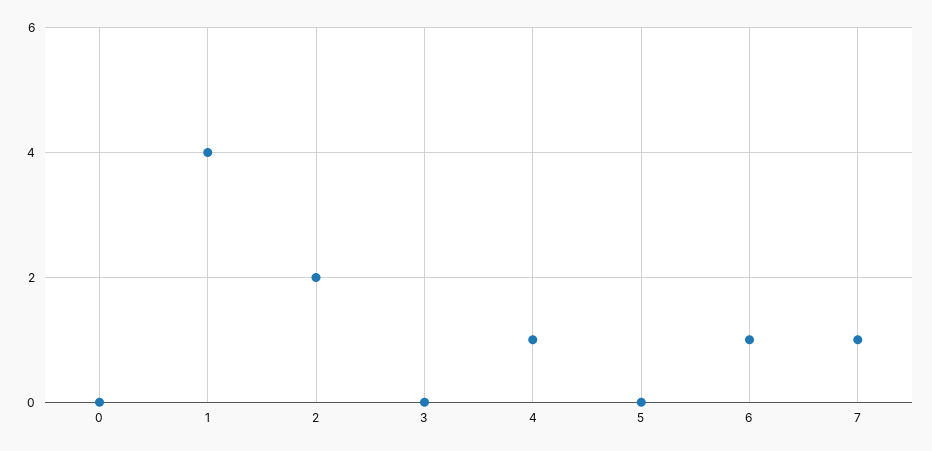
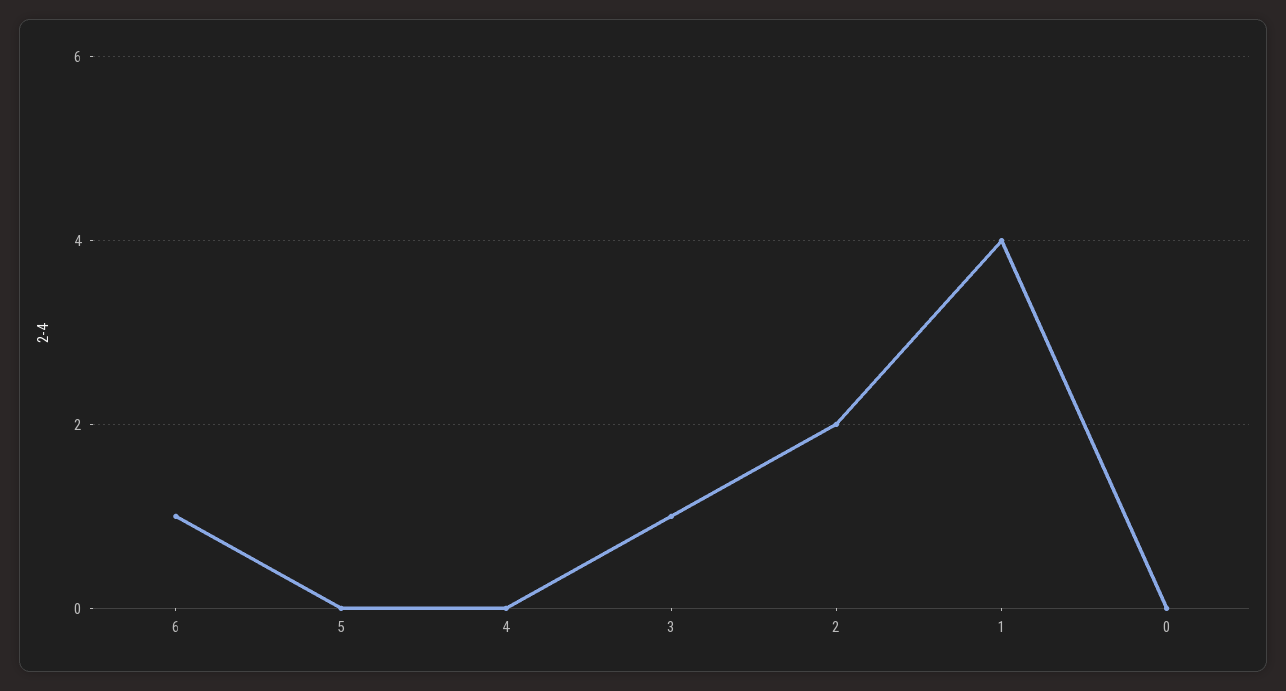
3: 0 -> 1
4: 1 -> 0
7: 1 -> none

